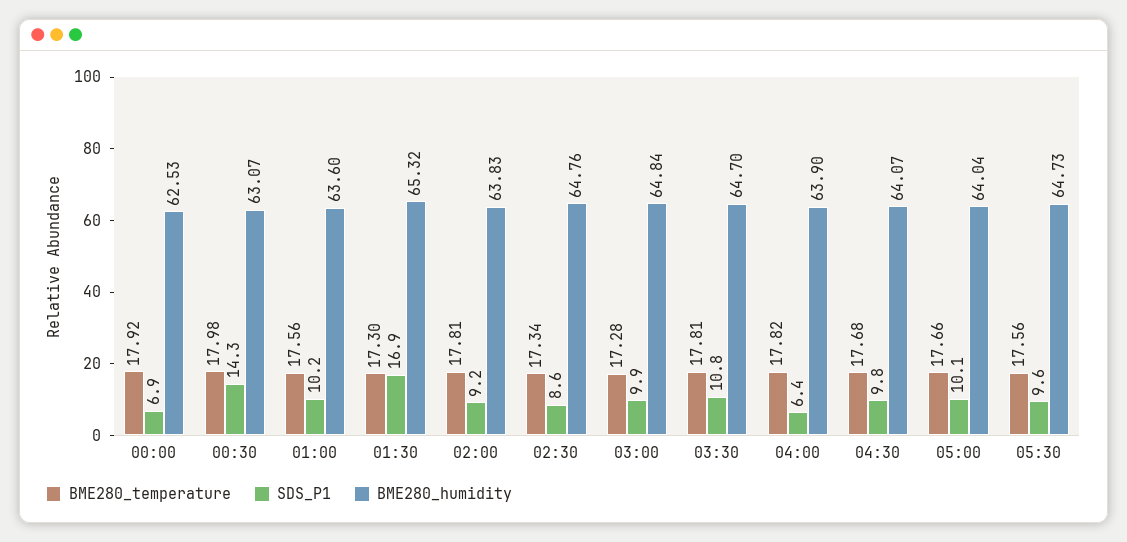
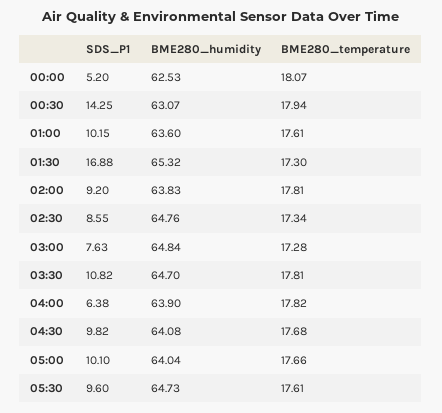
BME280_temperature, 00:00: 17.92 -> 18.07
SDS_P1, 00:00: 6.9 -> 5.2
BME280_temperature, 00:30: 17.98 -> 17.94
BME280_temperature, 01:00: 17.56 -> 17.61
SDS_P1, 03:00: 9.9 -> 7.63
BME280_humidity, 04:30: 64.07 -> 64.08
BME280_temperature, 05:30: 17.56 -> 17.61

